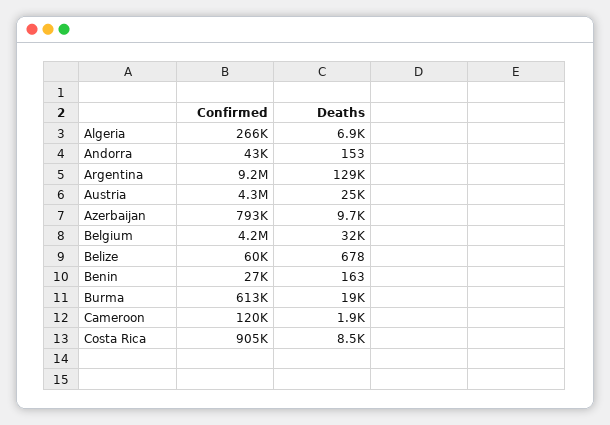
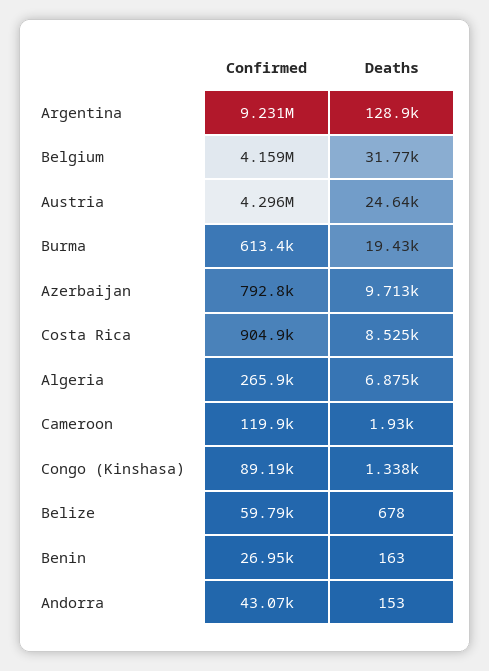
Confirmed, Congo (Kinshasa): none -> 89190
Deaths, Congo (Kinshasa): none -> 1338

